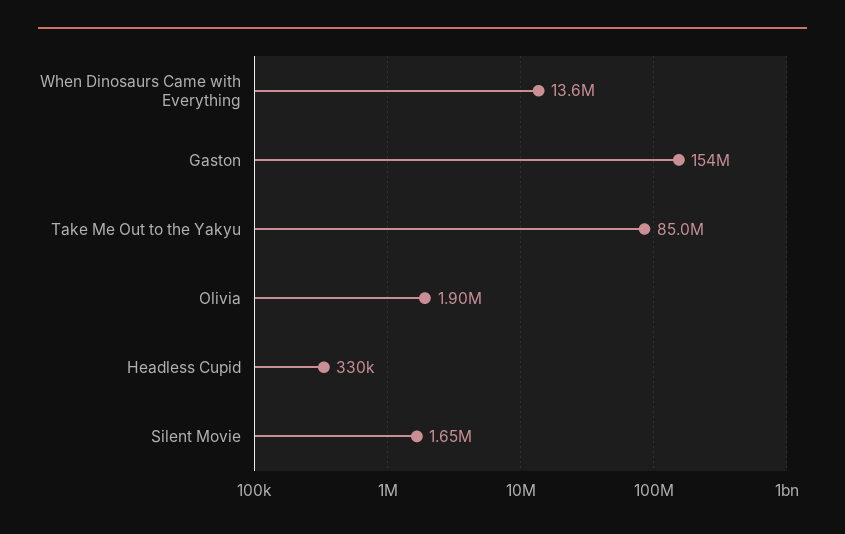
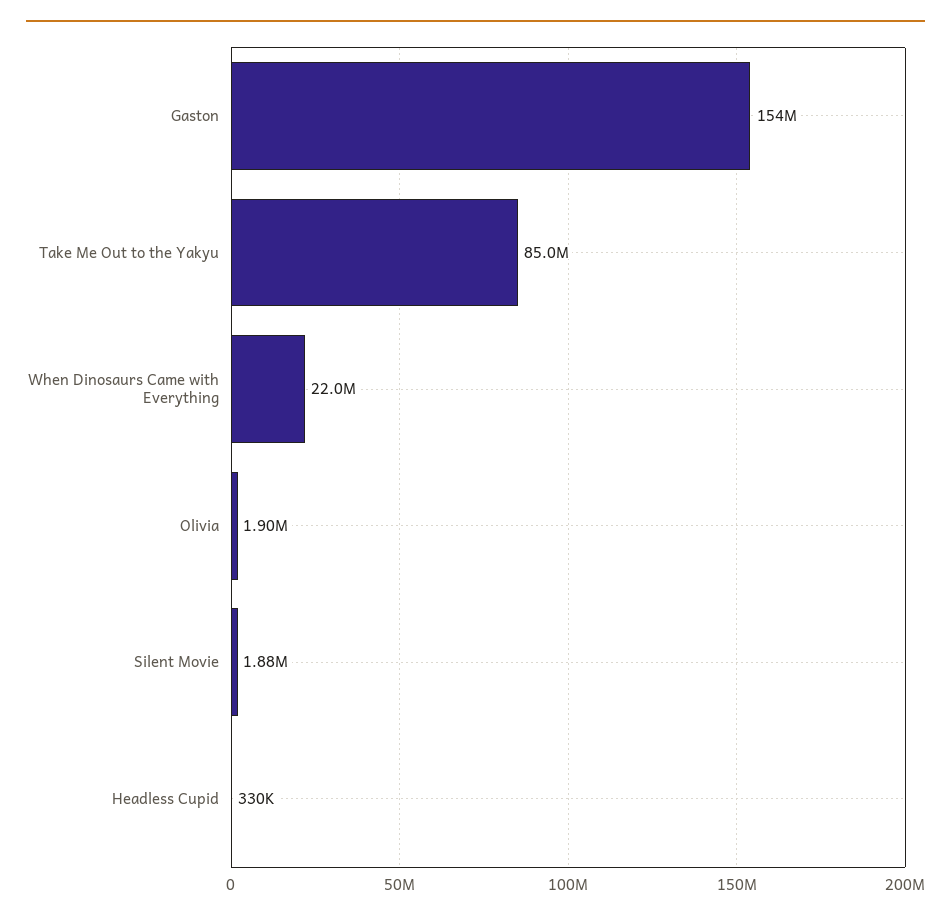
When Dinosaurs Came with Everything: 13600000 -> 22000000
Silent Movie: 1650000 -> 1880000

